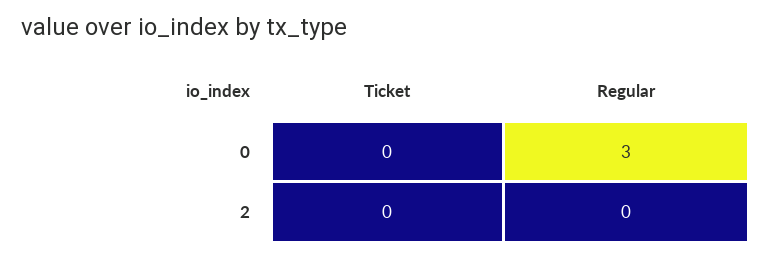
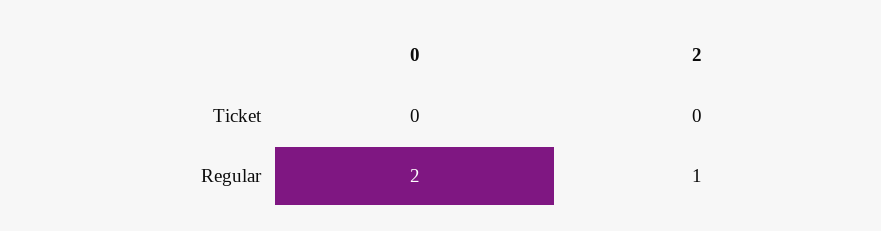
Regular, 0: 3 -> 2
Regular, 2: 0 -> 1

